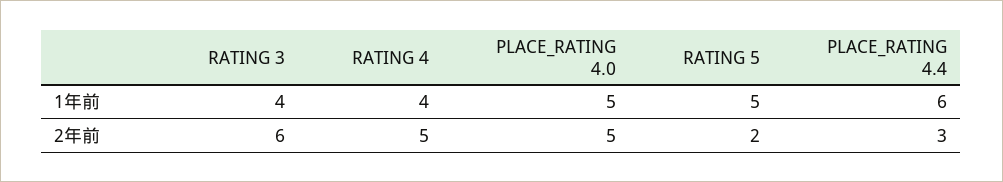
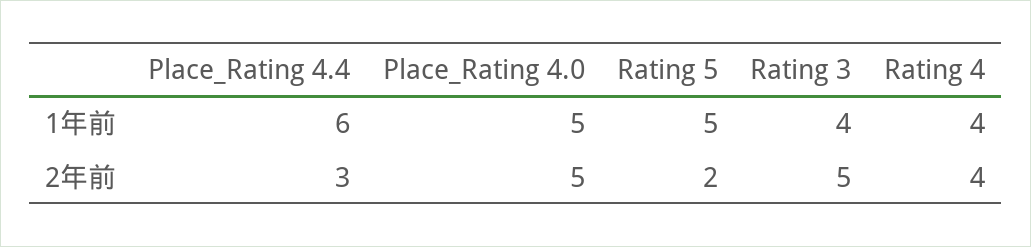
RATING 3, 2年前: 6 -> 5
RATING 4, 2年前: 5 -> 4

